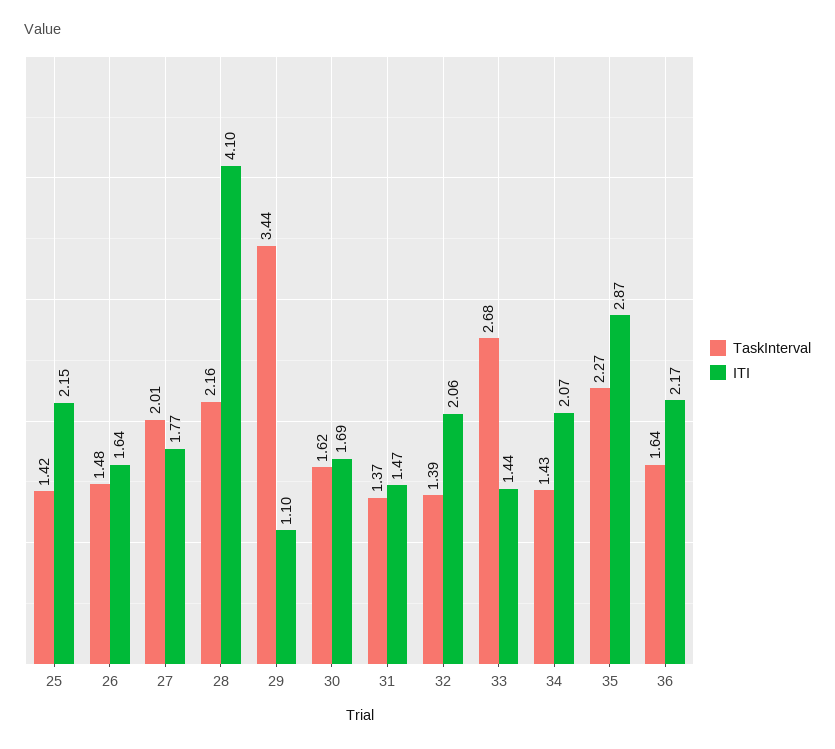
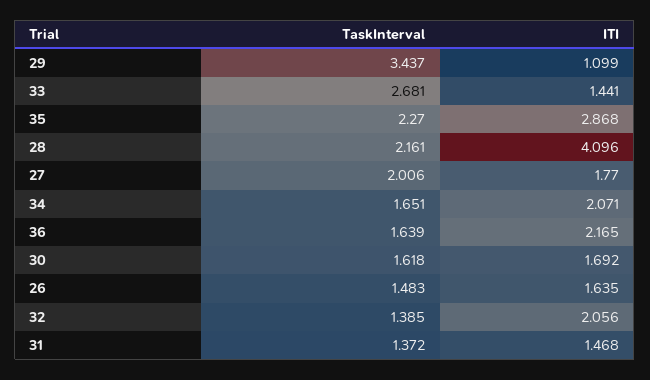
TaskInterval, 25: 1.42 -> none
ITI, 25: 2.15 -> none
TaskInterval, 34: 1.43 -> 1.651

